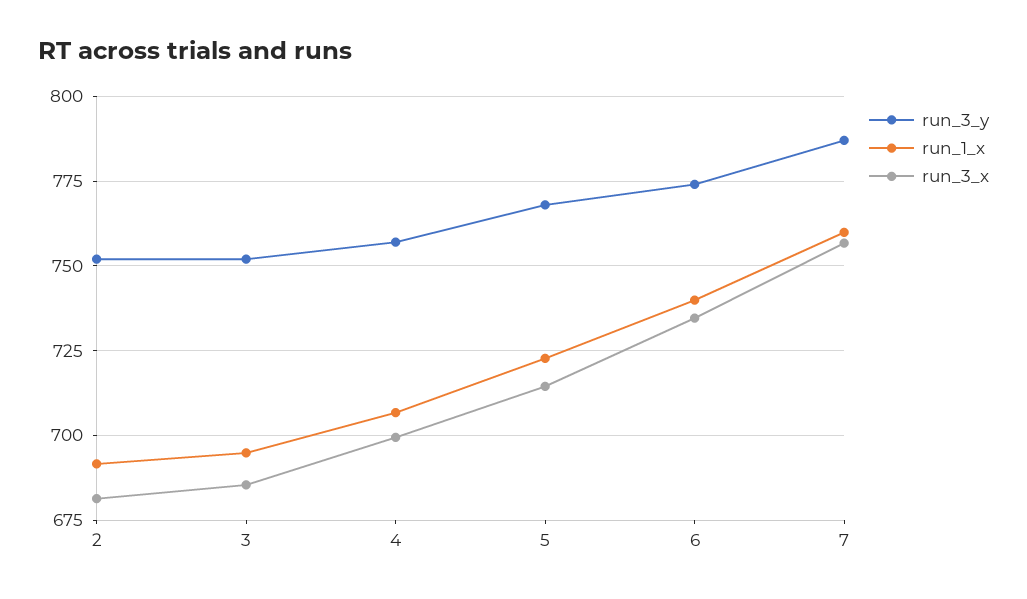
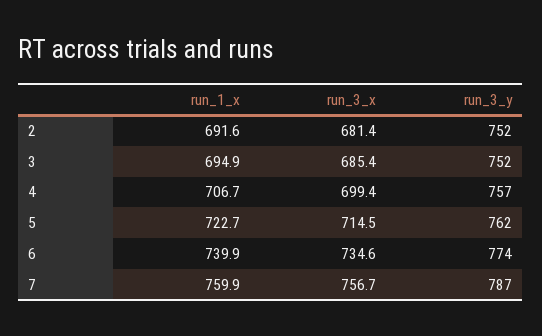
run_3_y, 5: 767.5 -> 762

